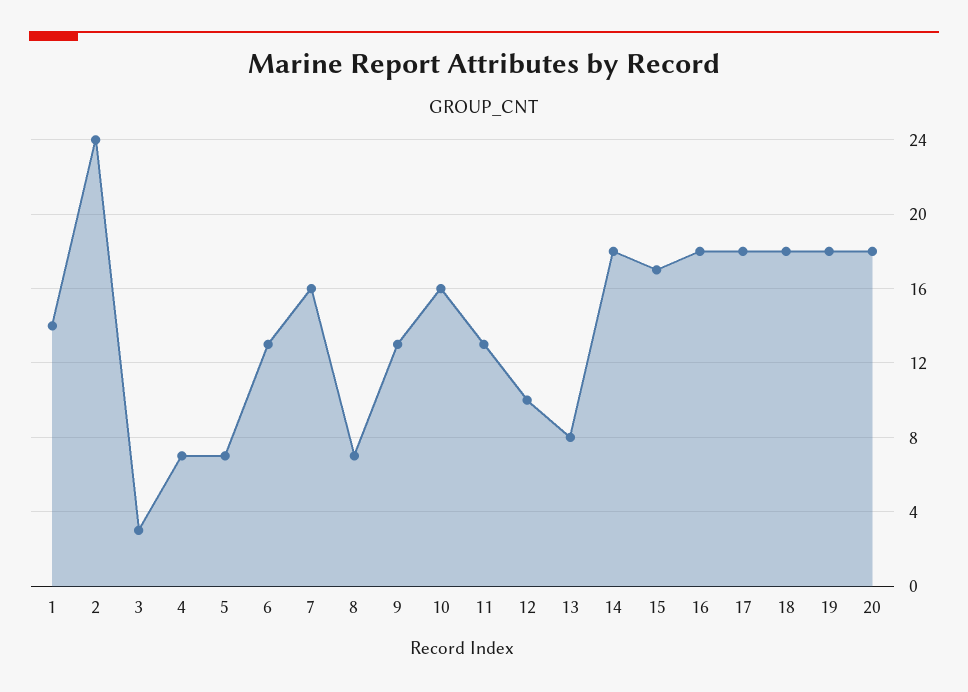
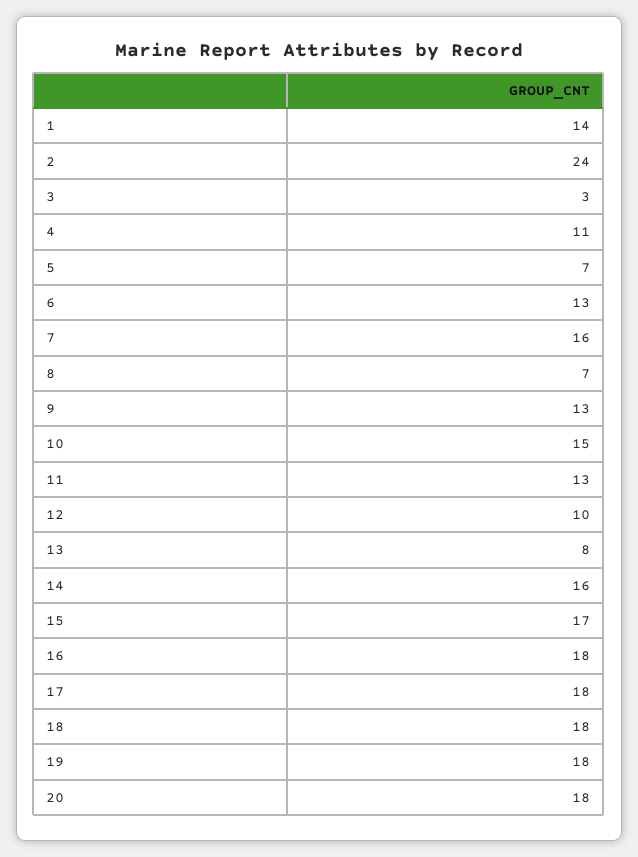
4: 7 -> 11
10: 16 -> 15
14: 18 -> 16

